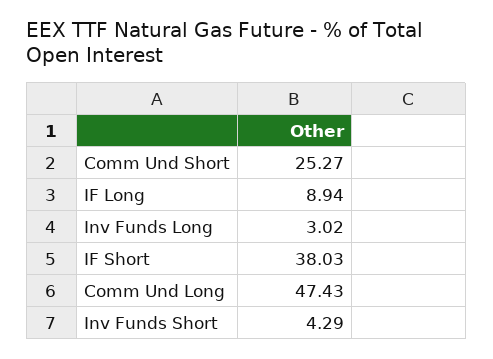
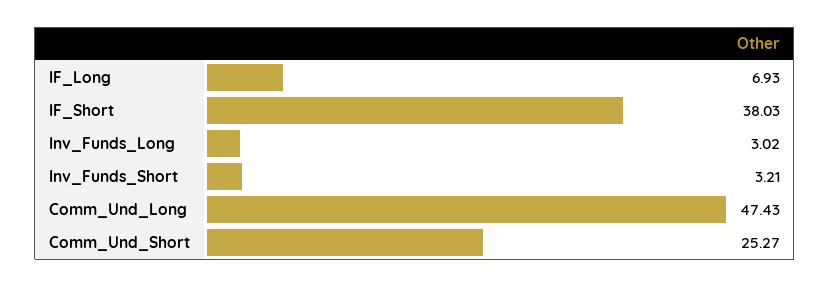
IF Long: 8.94 -> 6.93
Inv Funds Short: 4.29 -> 3.21

